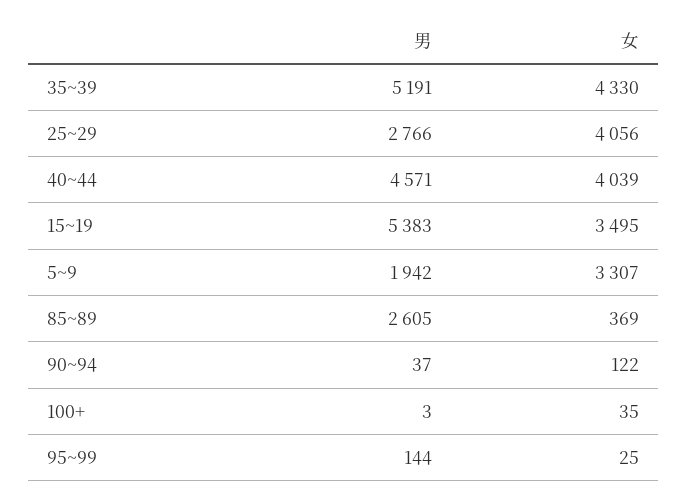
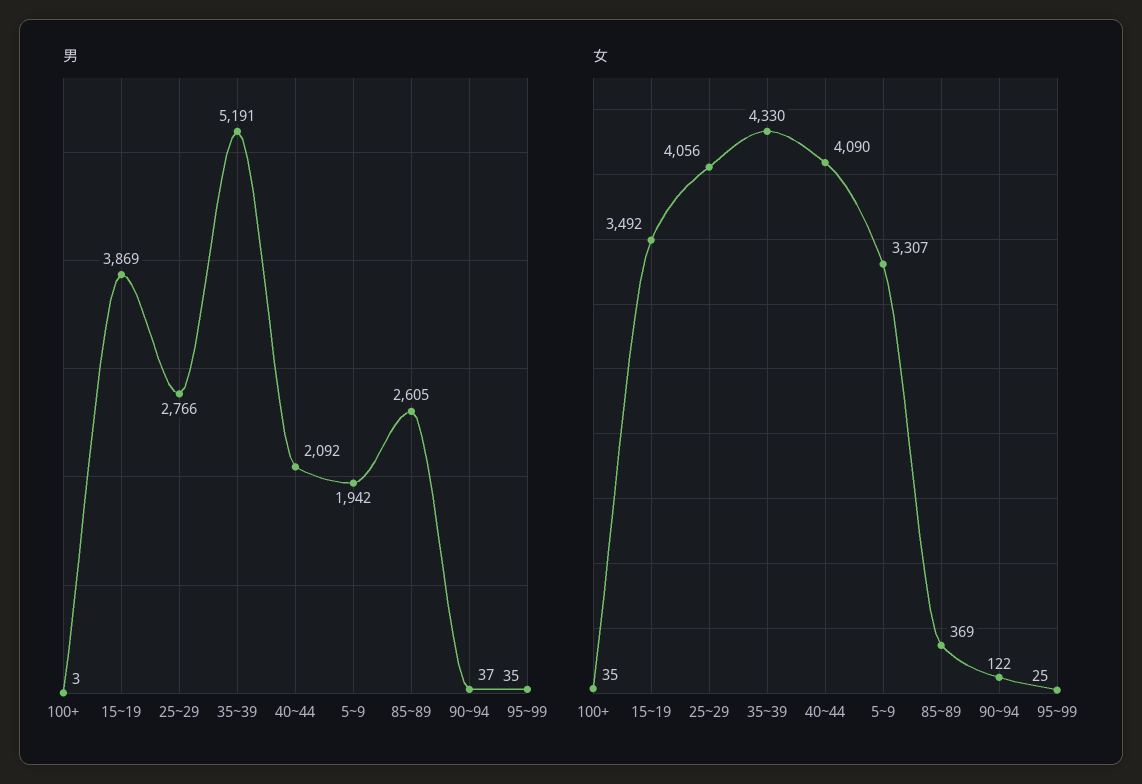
男, 40~44: 4571 -> 2092
女, 40~44: 4039 -> 4090
男, 15~19: 5383 -> 3869
女, 15~19: 3495 -> 3492
男, 95~99: 144 -> 35

